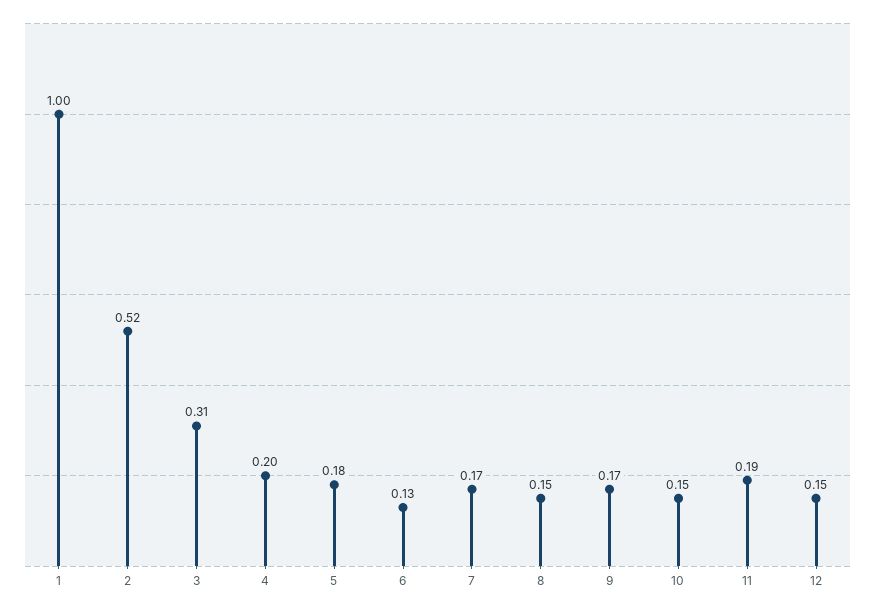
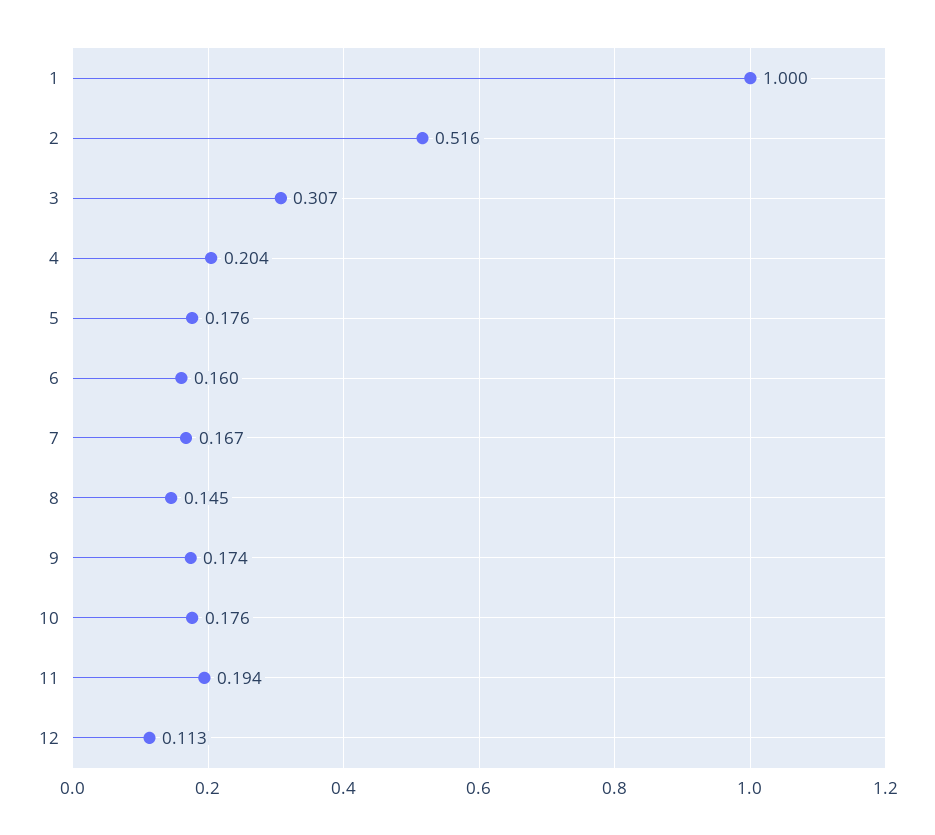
6: 0.13 -> 0.16
10: 0.15 -> 0.176
12: 0.15 -> 0.113

